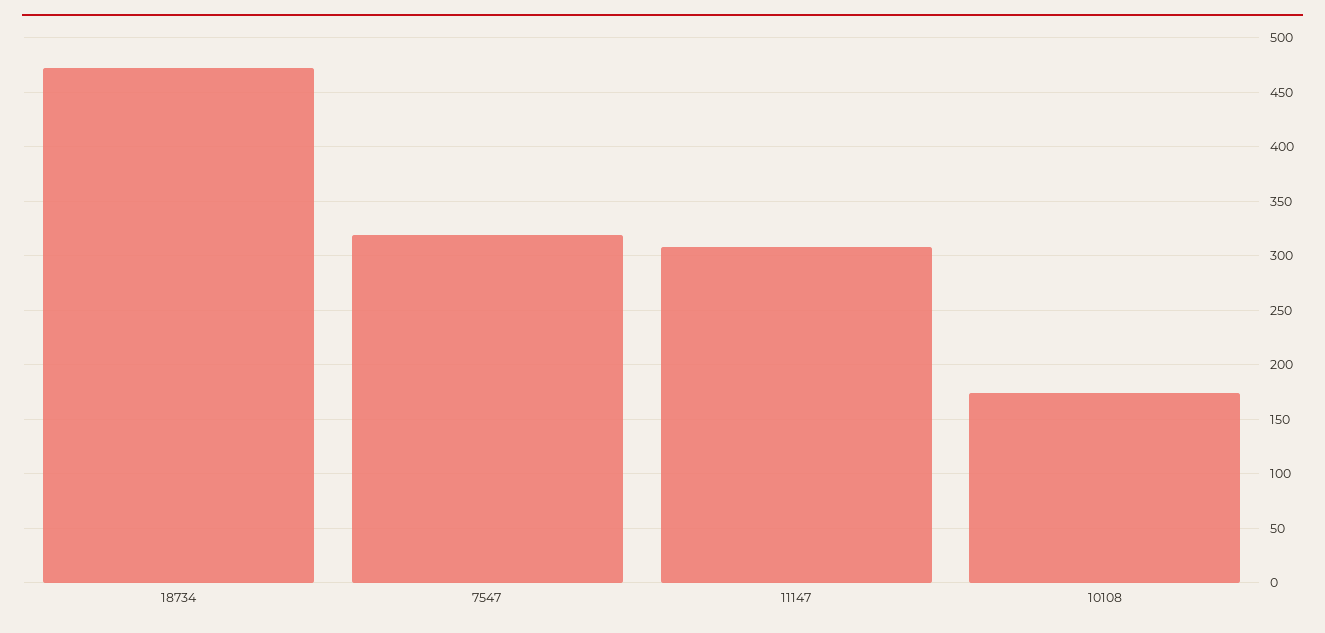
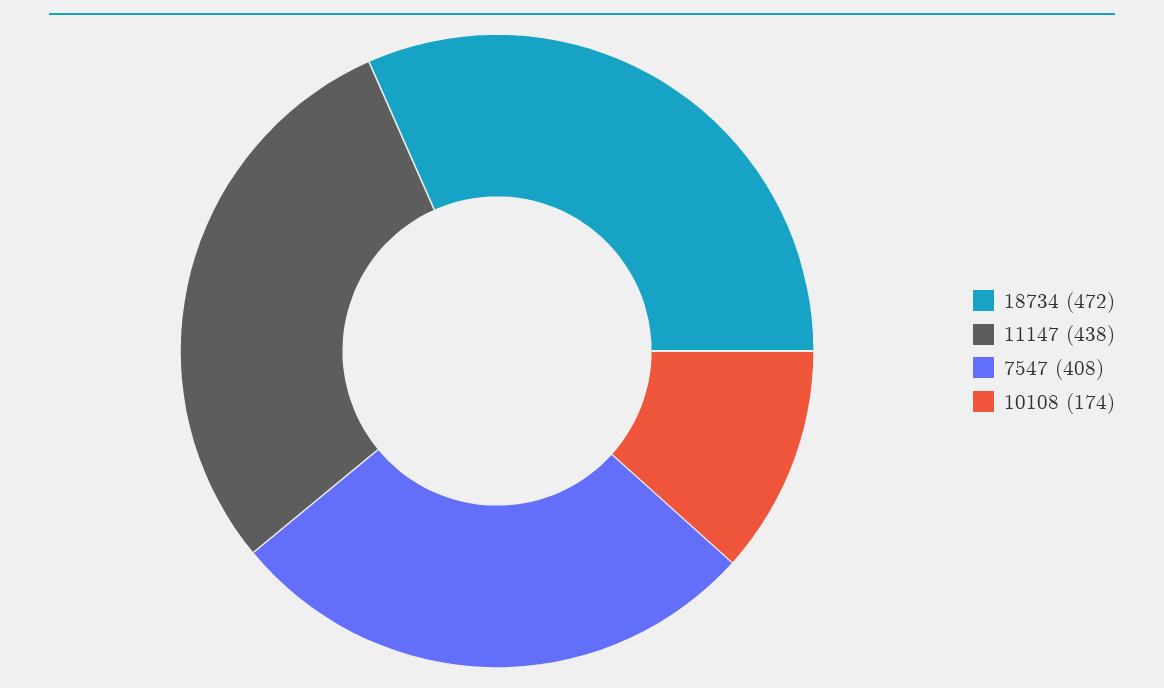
7547: 320 -> 408
11147: 310 -> 438

